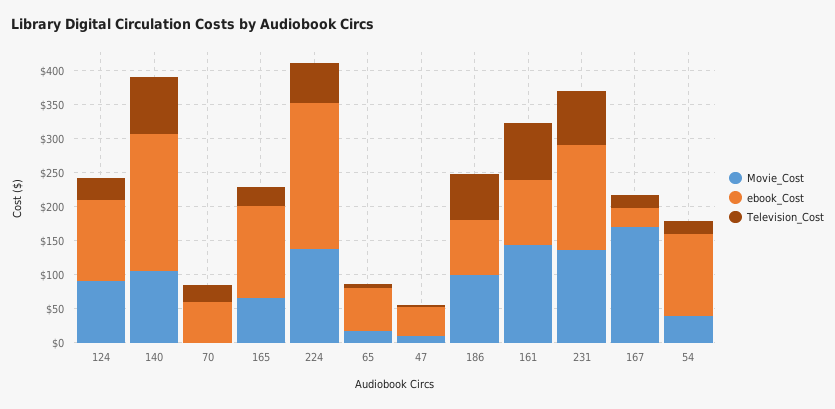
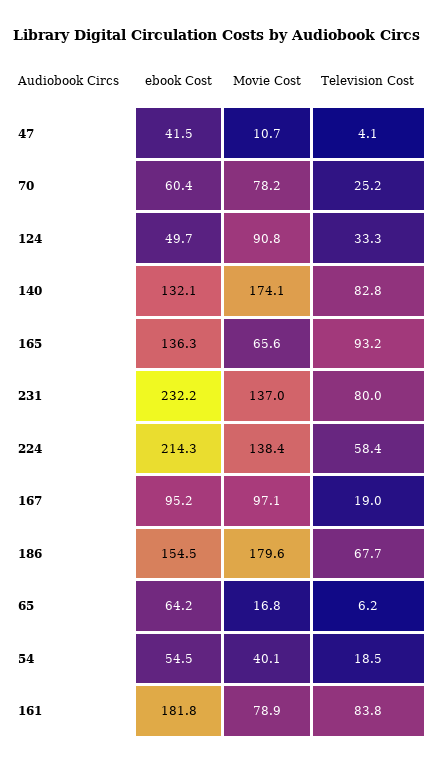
ebook_Cost, 124: 125 -> 49.7
Movie_Cost, 140: 100 -> 174.1
ebook_Cost, 140: 200 -> 132.1
Movie_Cost, 70: 0 -> 78.2
Television_Cost, 165: 25 -> 93.2
Movie_Cost, 186: 100 -> 179.6
ebook_Cost, 186: 75 -> 154.5
Movie_Cost, 161: 150 -> 78.9
ebook_Cost, 161: 100 -> 181.8
ebook_Cost, 231: 150 -> 232.2
Movie_Cost, 167: 175 -> 97.1
ebook_Cost, 167: 25 -> 95.2
ebook_Cost, 54: 125 -> 54.5

